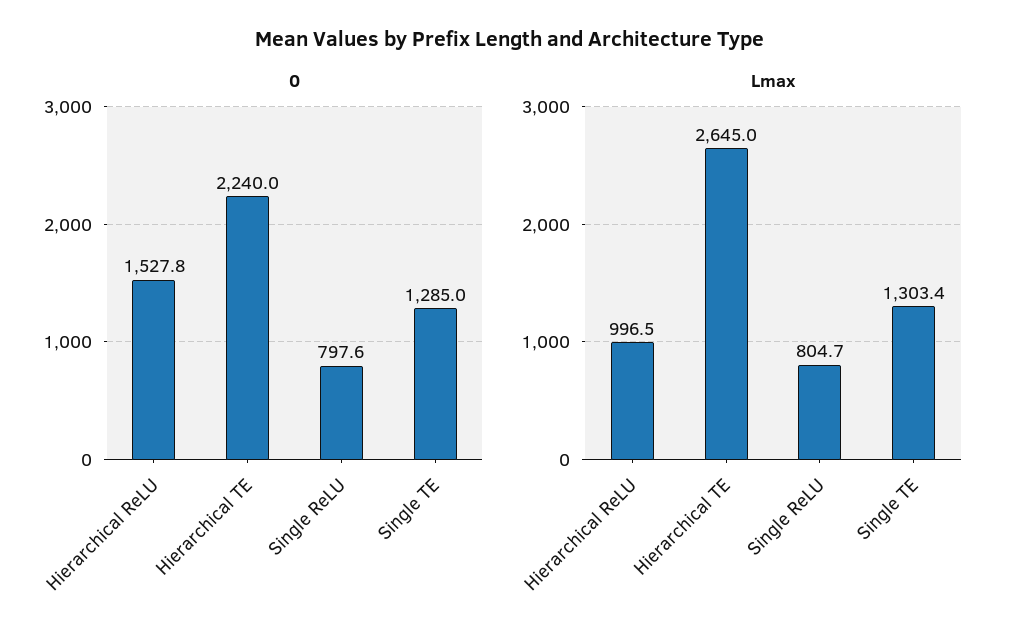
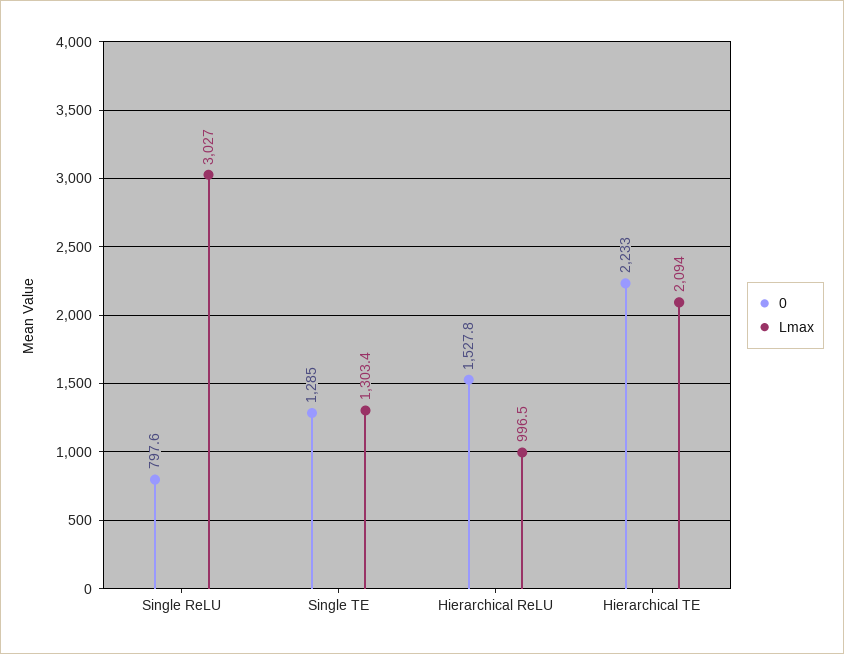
0, Hierarchical TE: 2240 -> 2233
Lmax, Hierarchical TE: 2645 -> 2094
Lmax, Single ReLU: 804.7 -> 3027

